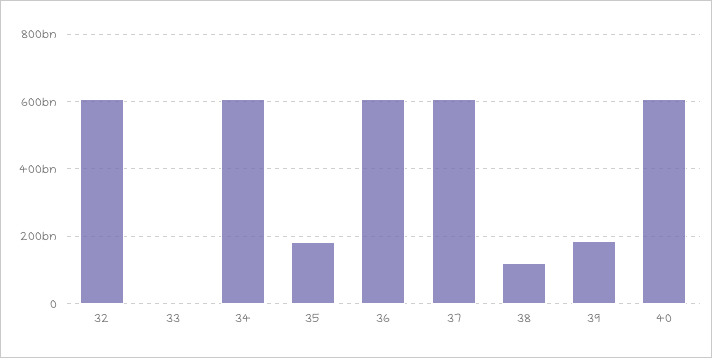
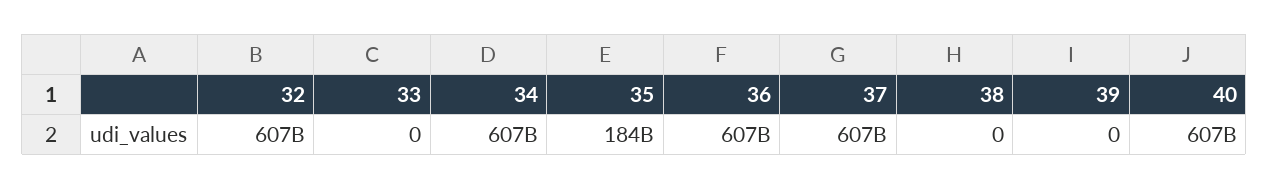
38: 120000000000 -> 0
39: 180000000000 -> 0

